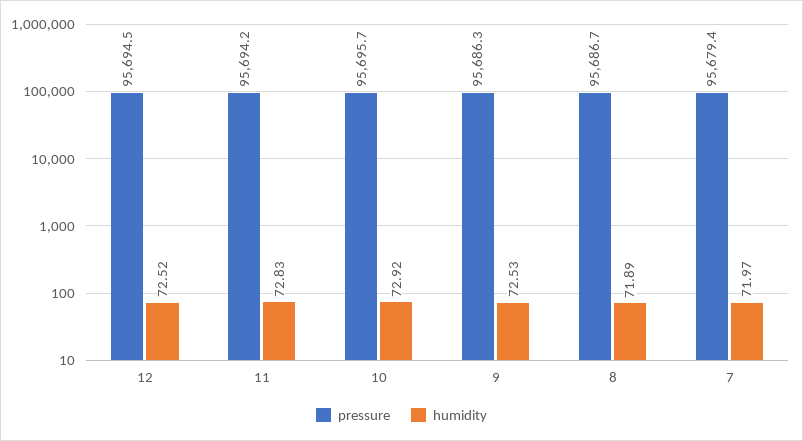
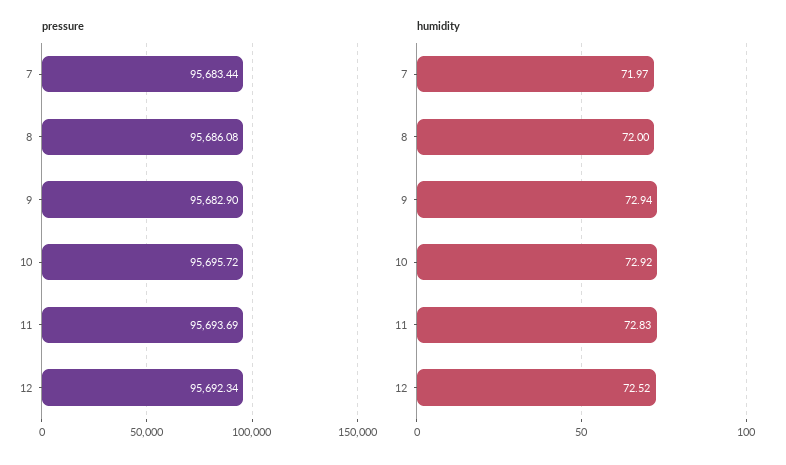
pressure, 12: 95694.5 -> 95692.34
pressure, 11: 95694.2 -> 95693.69
pressure, 9: 95686.3 -> 95682.9
humidity, 9: 72.53 -> 72.94
pressure, 8: 95686.7 -> 95686.08
humidity, 8: 71.89 -> 72
pressure, 7: 95679.4 -> 95683.44

